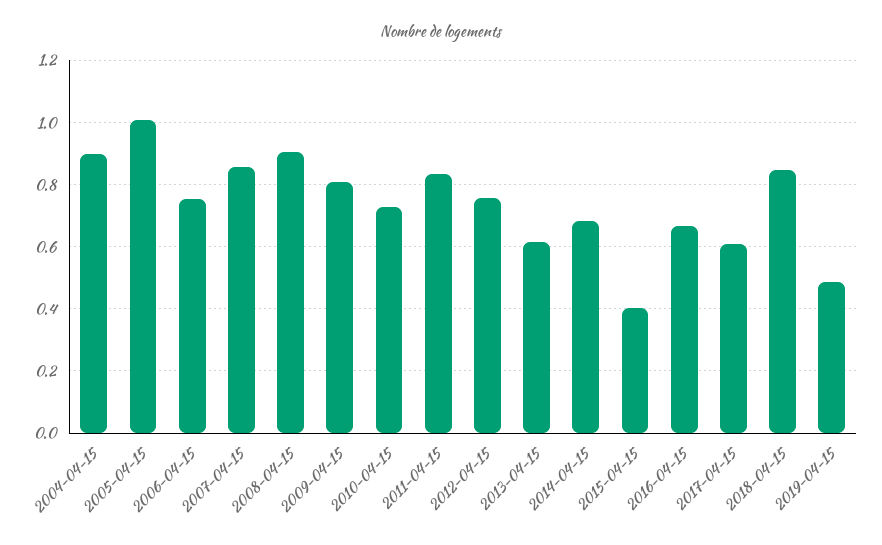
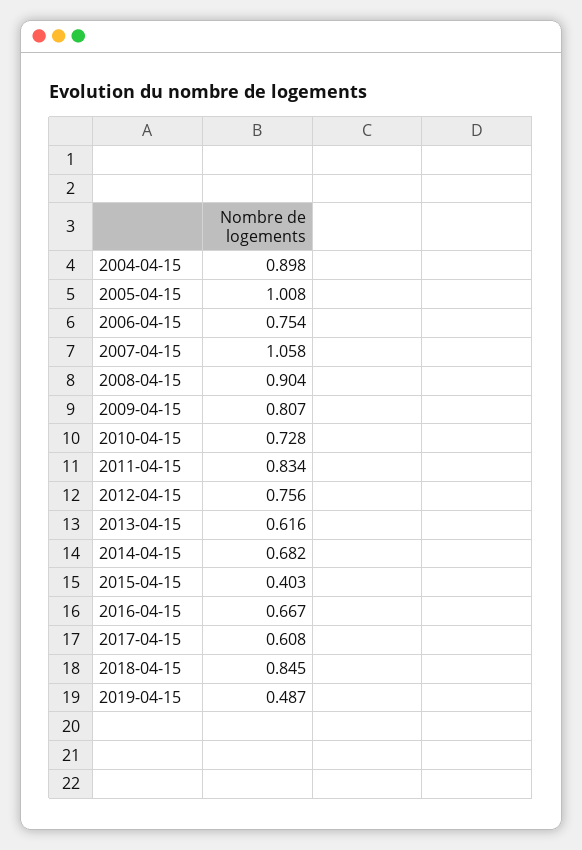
2007-04-15: 0.86 -> 1.058

